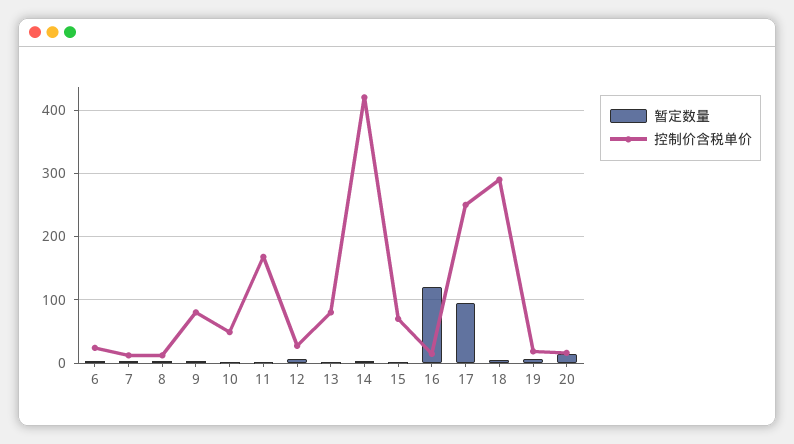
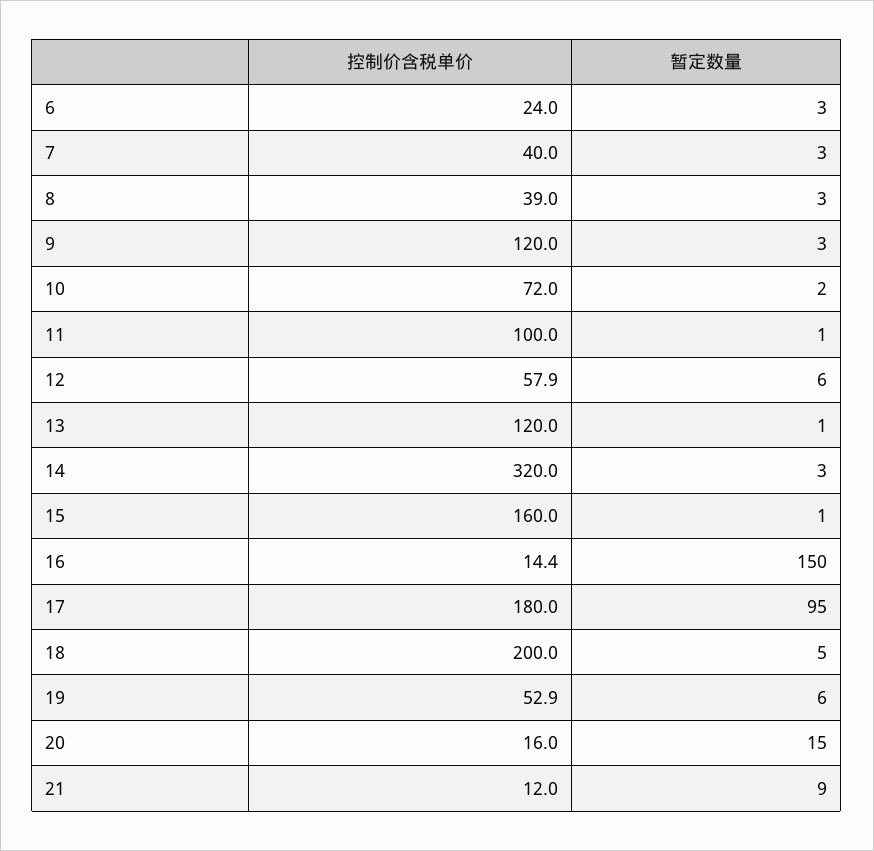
控制价含税单价, 7: 10 -> 40
控制价含税单价, 8: 10 -> 39
控制价含税单价, 9: 80 -> 120
控制价含税单价, 10: 50 -> 72
控制价含税单价, 11: 170 -> 100
控制价含税单价, 12: 30 -> 57.9
控制价含税单价, 13: 80 -> 120
控制价含税单价, 14: 420 -> 320
控制价含税单价, 15: 70 -> 160
暂定数量, 16: 120 -> 150
控制价含税单价, 17: 250 -> 180
控制价含税单价, 18: 290 -> 200
控制价含税单价, 19: 20 -> 52.9
控制价含税单价, 21: none -> 12
暂定数量, 21: none -> 9

